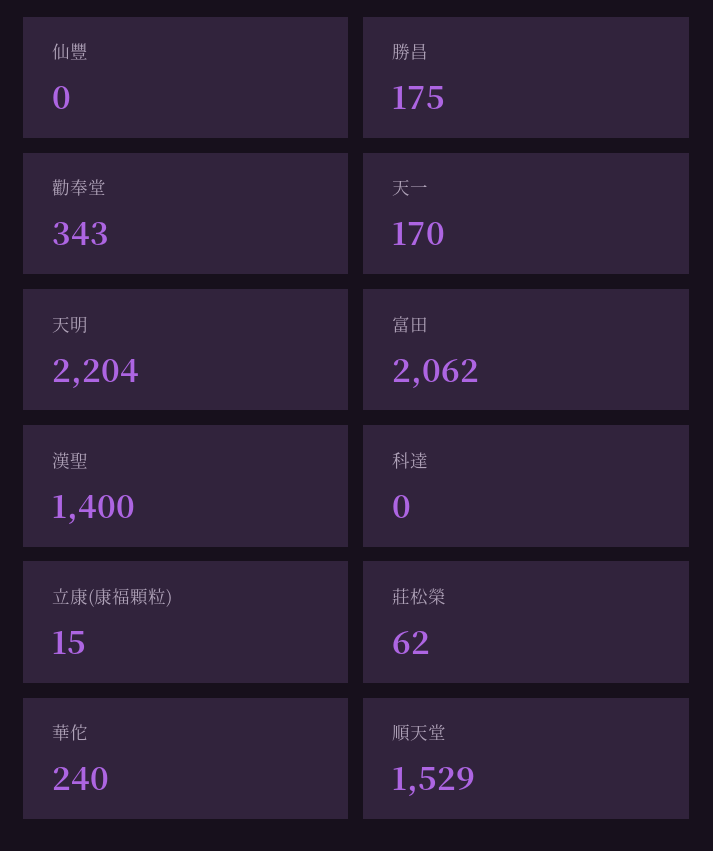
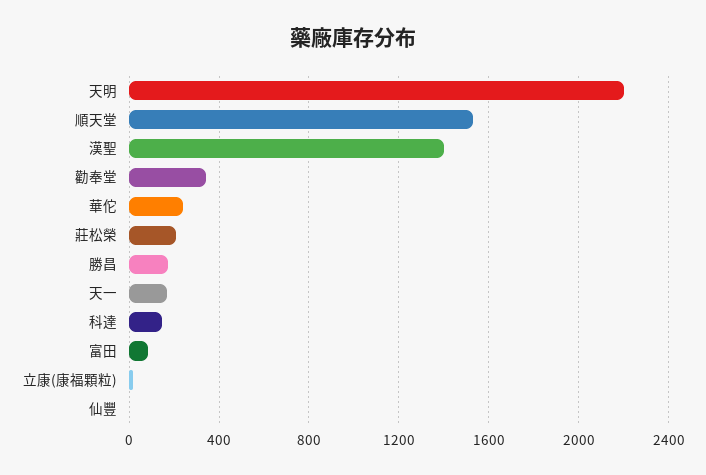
富田: 2062 -> 100
科達: 0 -> 150
莊松榮: 62 -> 200

